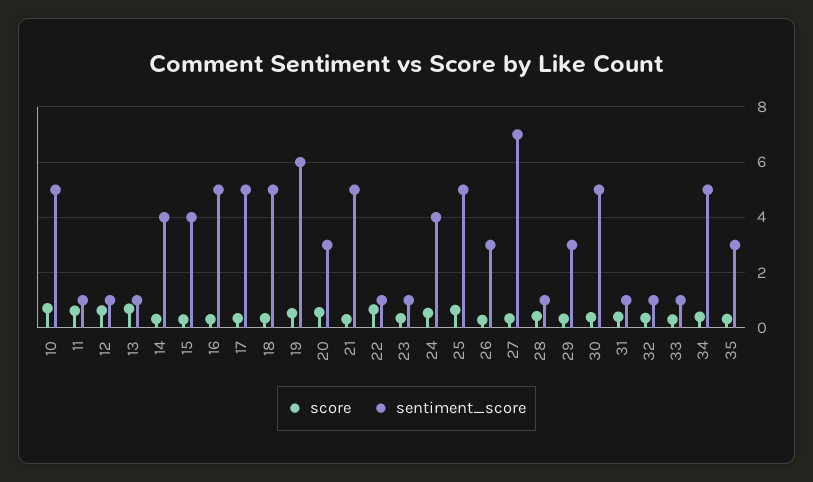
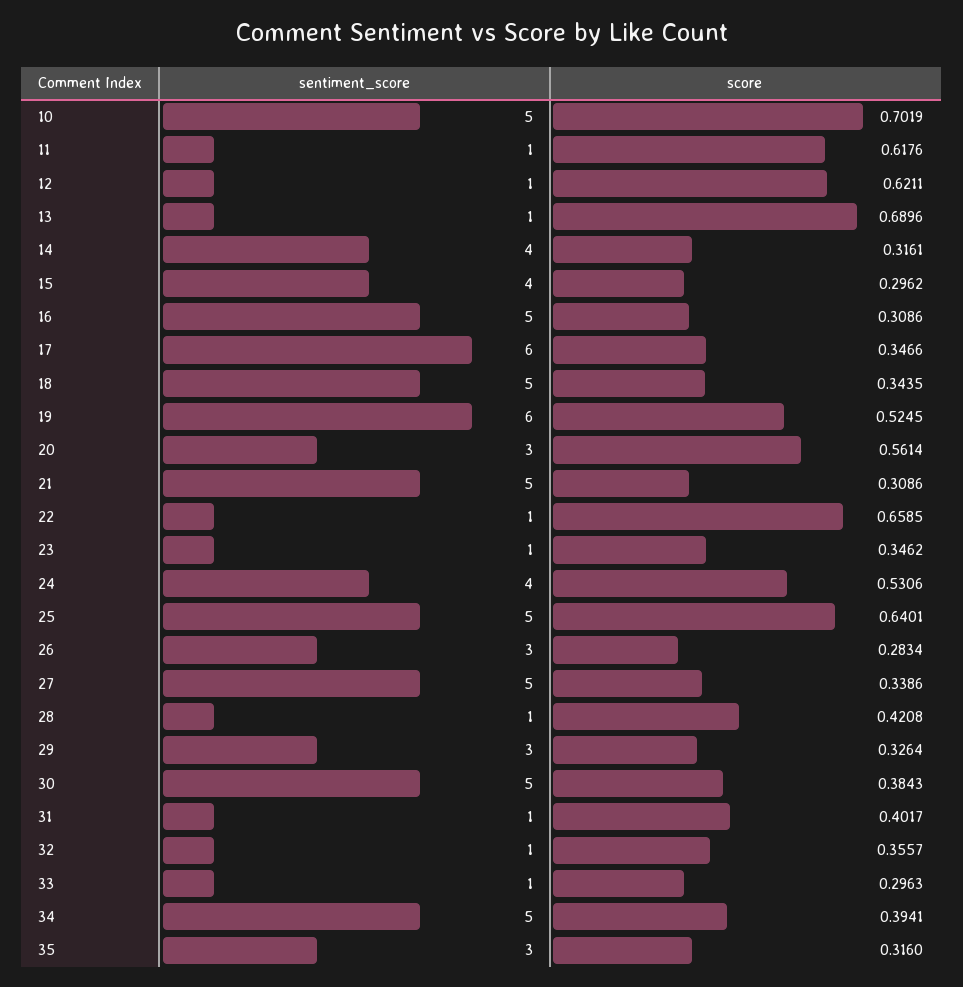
sentiment_score, 17: 5 -> 6
sentiment_score, 27: 7 -> 5

